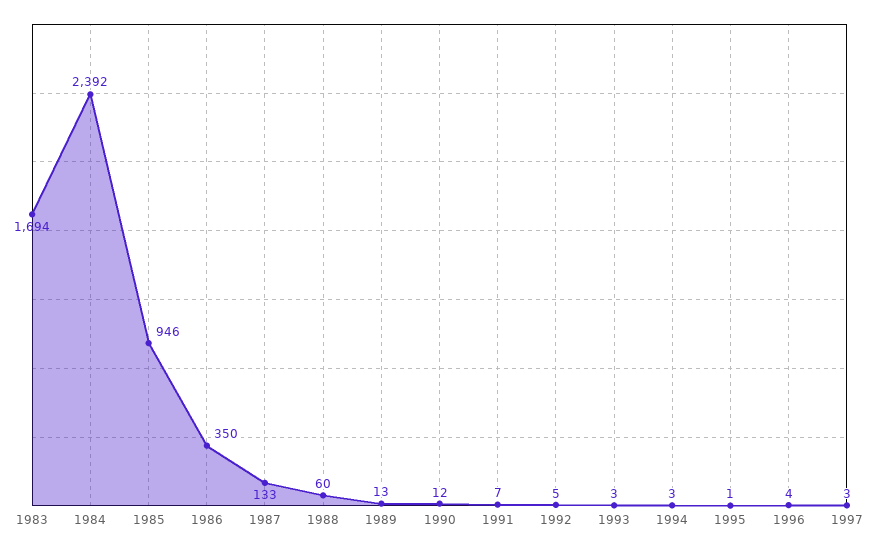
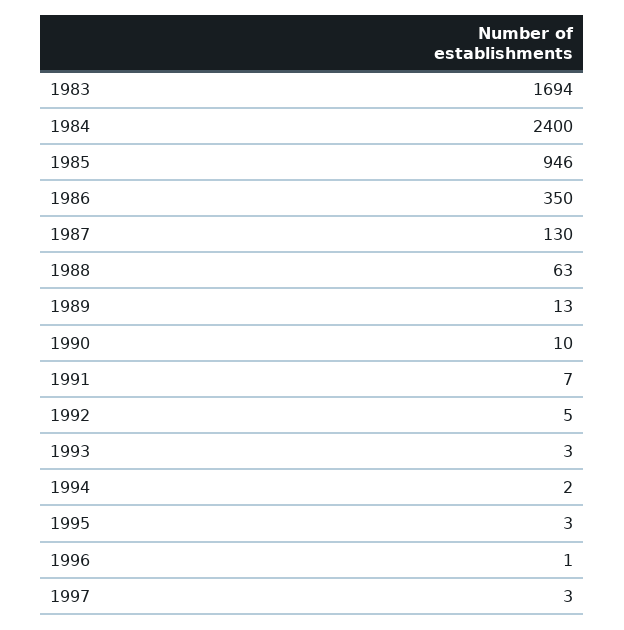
1984: 2392 -> 2400
1987: 133 -> 130
1988: 60 -> 63
1990: 12 -> 10
1994: 3 -> 2
1995: 1 -> 3
1996: 4 -> 1

